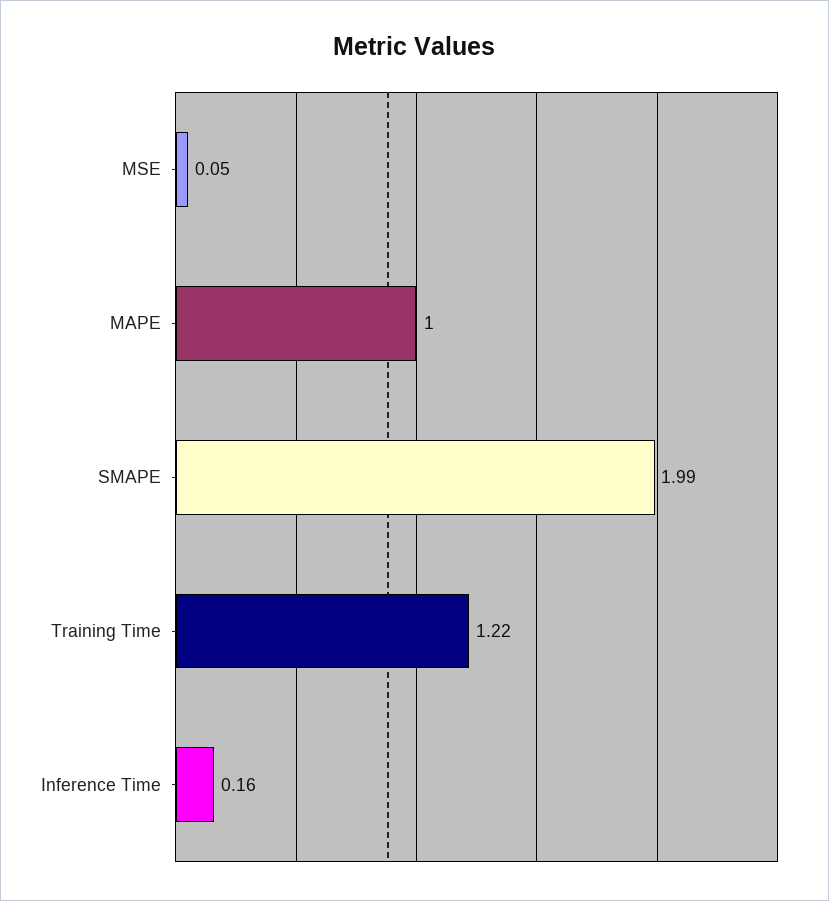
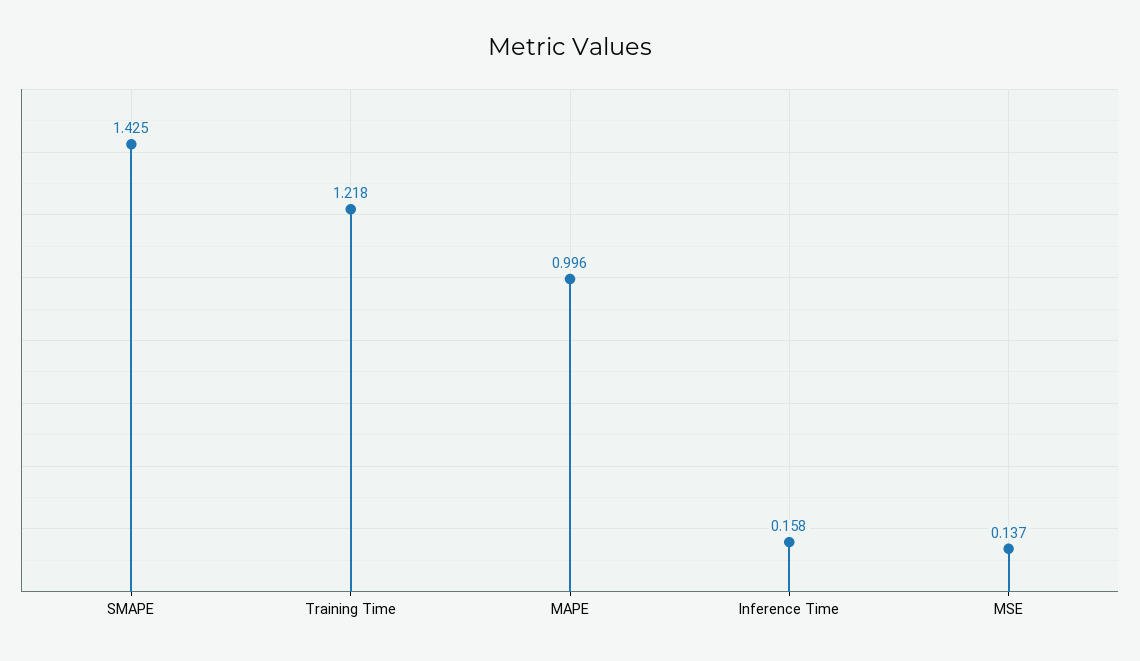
MSE: 0.05 -> 0.137
SMAPE: 1.99 -> 1.425

